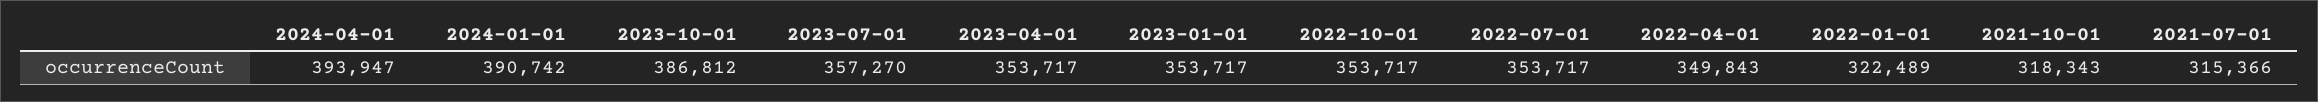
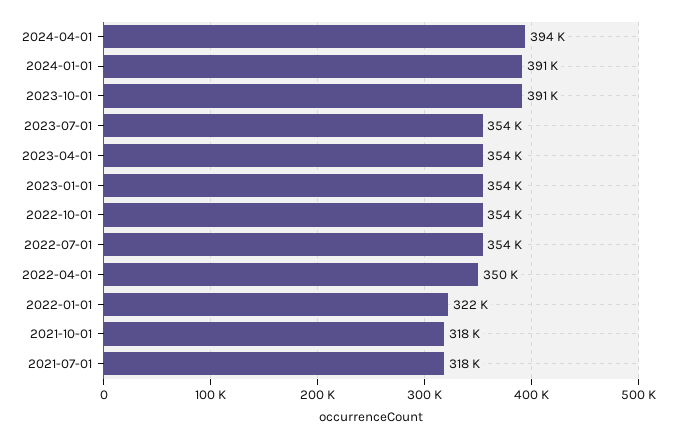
2023-10-01: 386812 -> 391000
2023-07-01: 357270 -> 354000
2021-07-01: 315366 -> 318000

